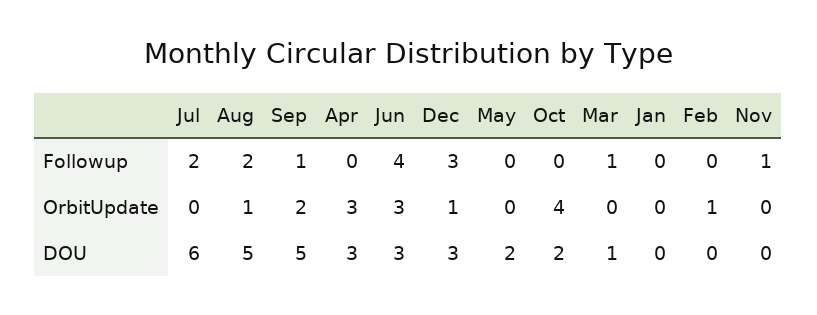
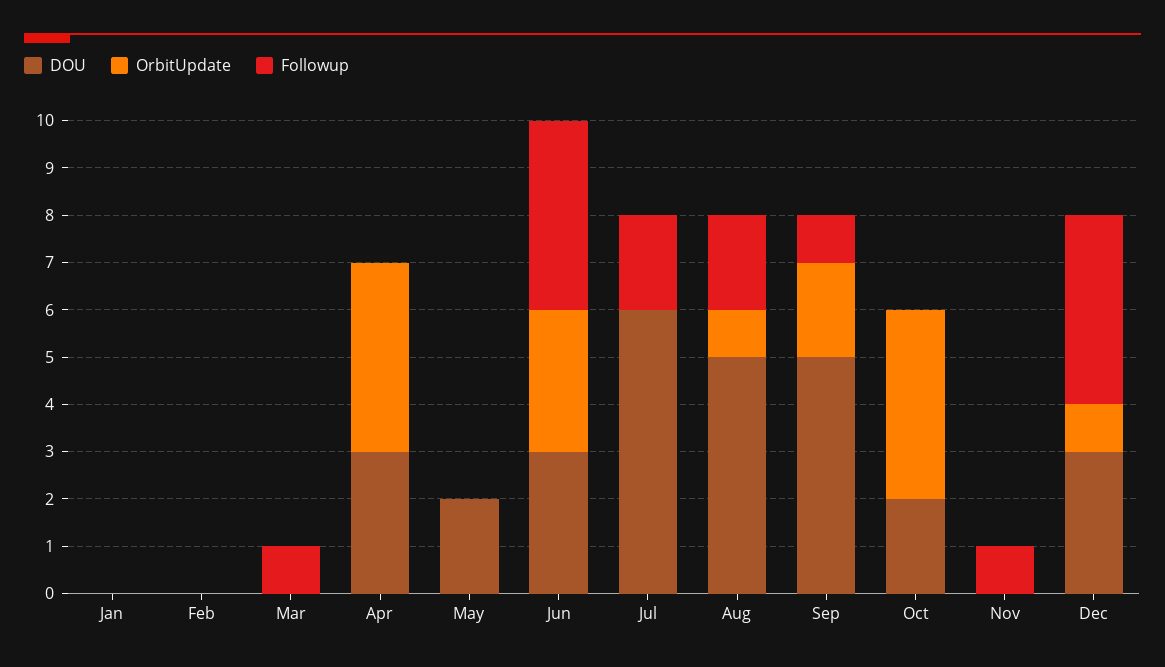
Followup, Dec: 3 -> 4
OrbitUpdate, Apr: 3 -> 4
OrbitUpdate, Feb: 1 -> 0
DOU, Mar: 1 -> 0

